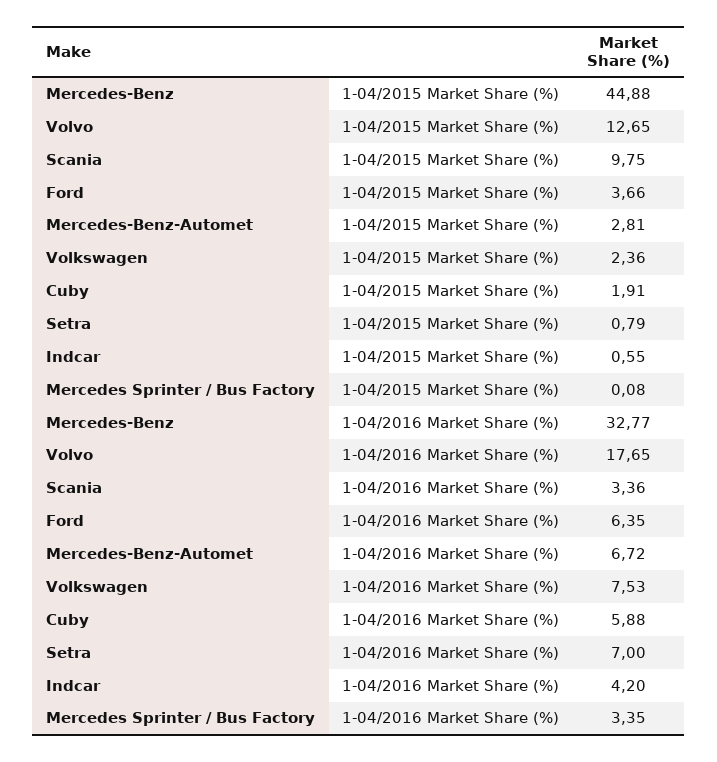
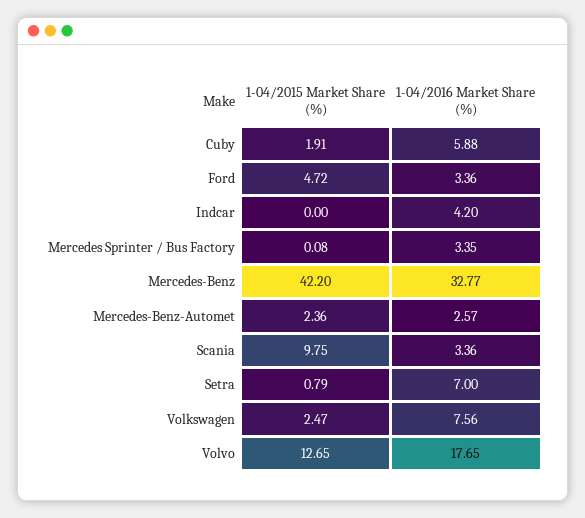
Mercedes-Benz, 1-04/2015 Market Share (%): 44.88 -> 42.2
Ford, 1-04/2015 Market Share (%): 3.66 -> 4.72
Mercedes-Benz-Automet, 1-04/2015 Market Share (%): 2.81 -> 2.36
Volkswagen, 1-04/2015 Market Share (%): 2.36 -> 2.47
Indcar, 1-04/2015 Market Share (%): 0.55 -> 0
Ford, 1-04/2016 Market Share (%): 6.35 -> 3.36
Mercedes-Benz-Automet, 1-04/2016 Market Share (%): 6.72 -> 2.57
Volkswagen, 1-04/2016 Market Share (%): 7.53 -> 7.56

